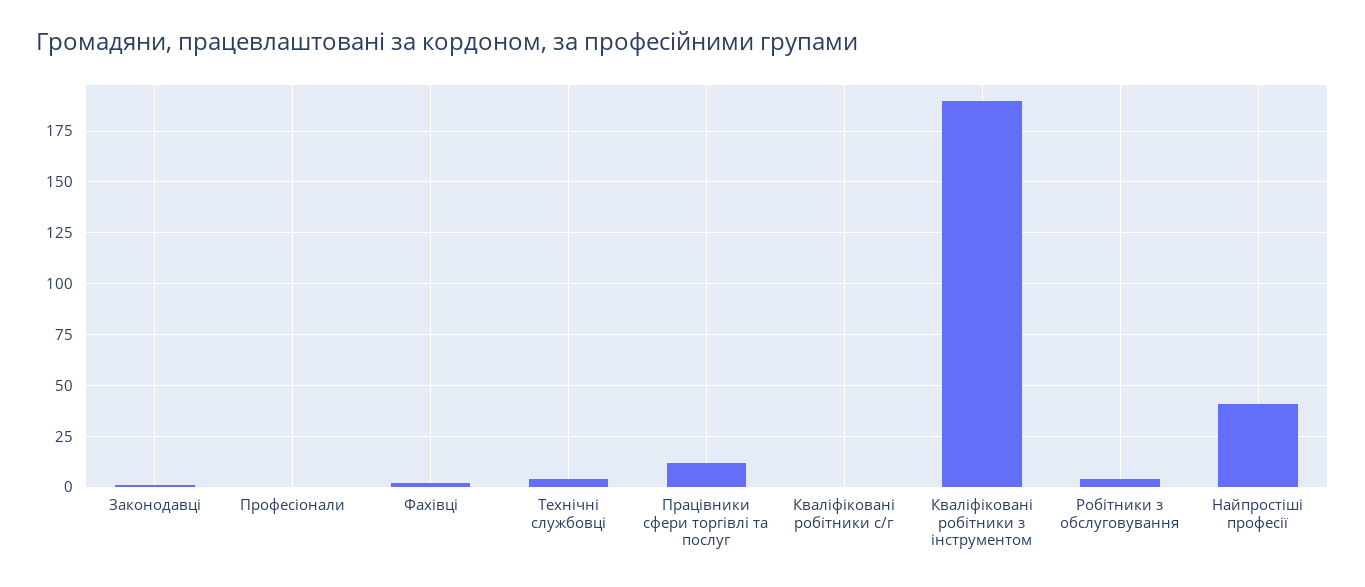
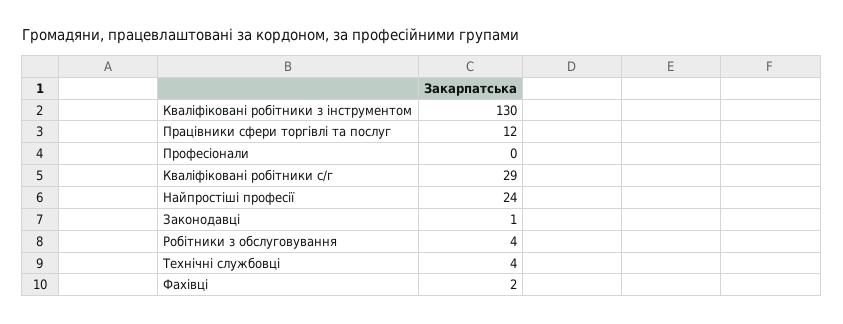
Кваліфіковані робітники с/г: 0 -> 29
Кваліфіковані робітники з інструментом: 190 -> 130
Найпростіші професії: 40 -> 24

